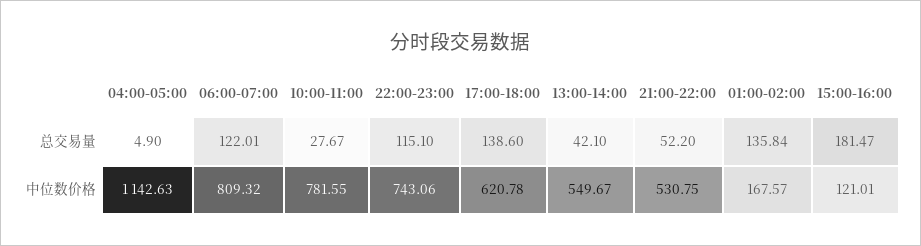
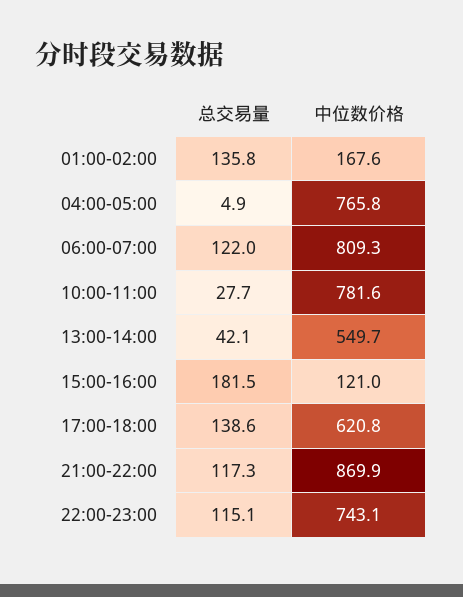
21:00-22:00, 总交易量: 52.2 -> 117.3
04:00-05:00, 中位数价格: 1142.63 -> 765.8
21:00-22:00, 中位数价格: 530.75 -> 869.9

